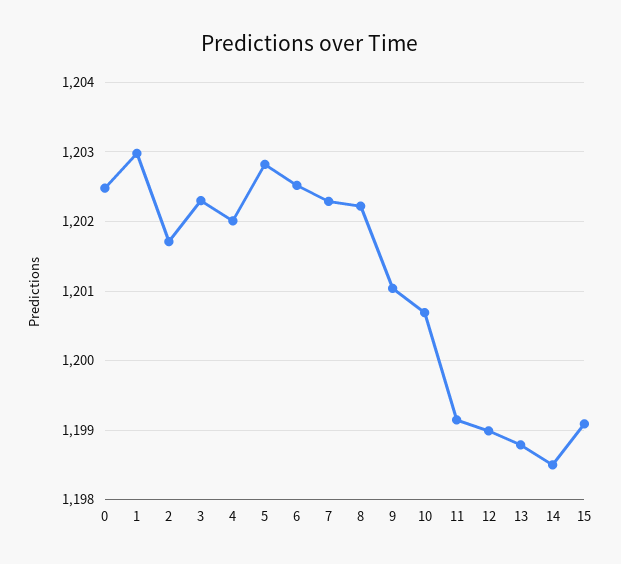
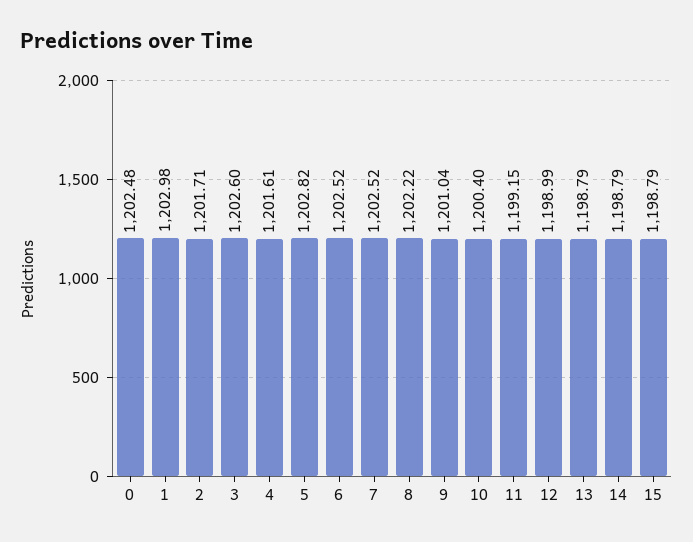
3: 1202.3 -> 1202.6
4: 1202 -> 1201.61
7: 1202.3 -> 1202.52
10: 1200.7 -> 1200.4
14: 1198.5 -> 1198.79
15: 1199.1 -> 1198.79

